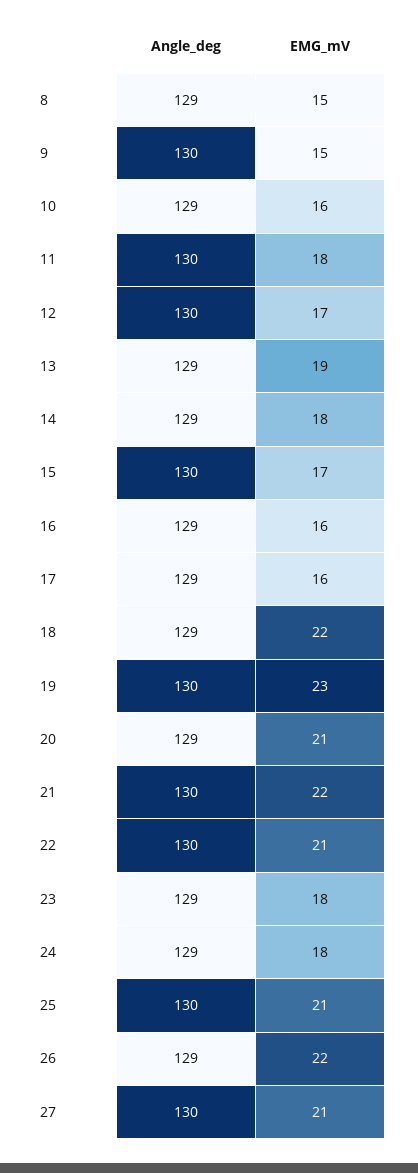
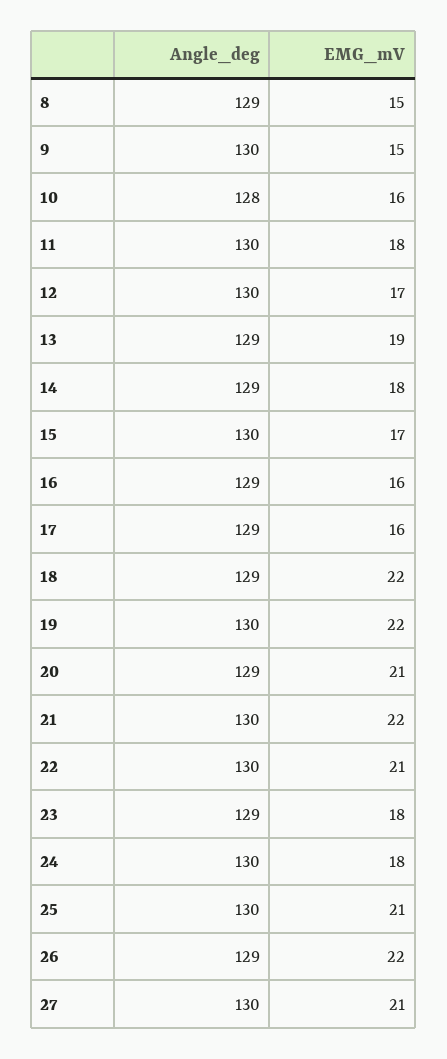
Angle_deg, 10: 129 -> 128
EMG_mV, 19: 23 -> 22
Angle_deg, 24: 129 -> 130

